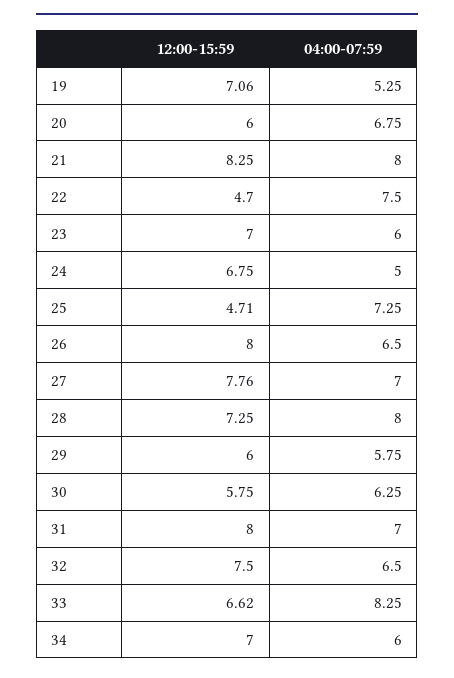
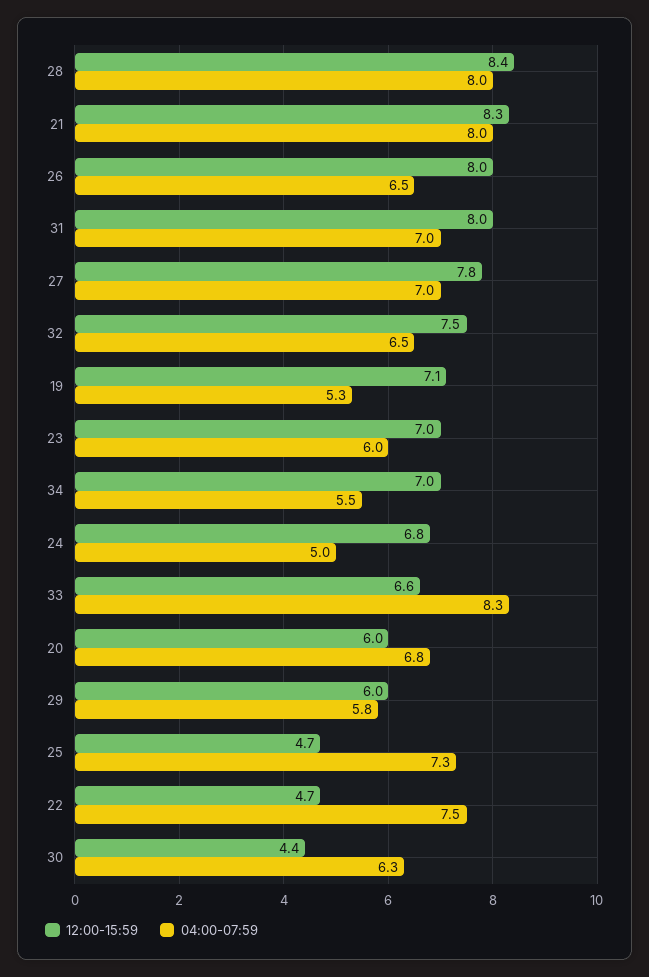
12:00-15:59, 28: 7.25 -> 8.4
12:00-15:59, 30: 5.75 -> 4.4
04:00-07:59, 34: 6 -> 5.5

